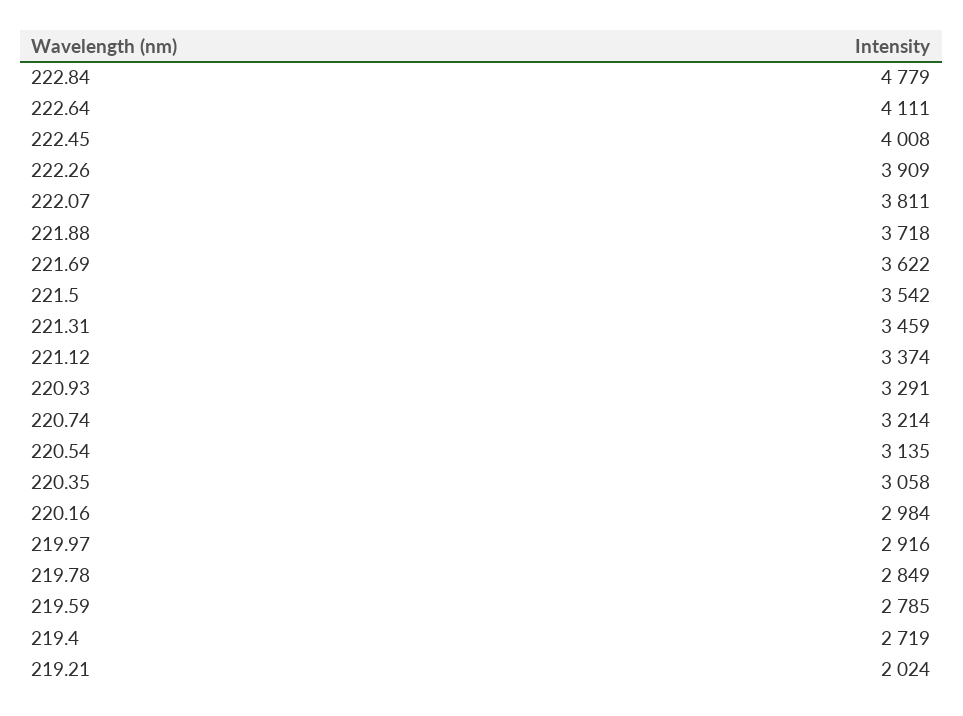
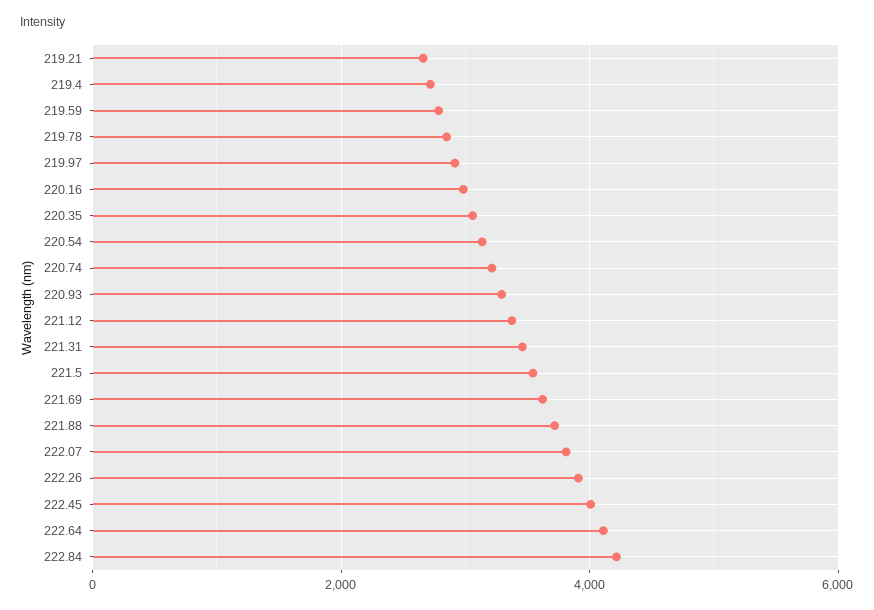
222.84: 4779 -> 4200
219.21: 2024 -> 2600

